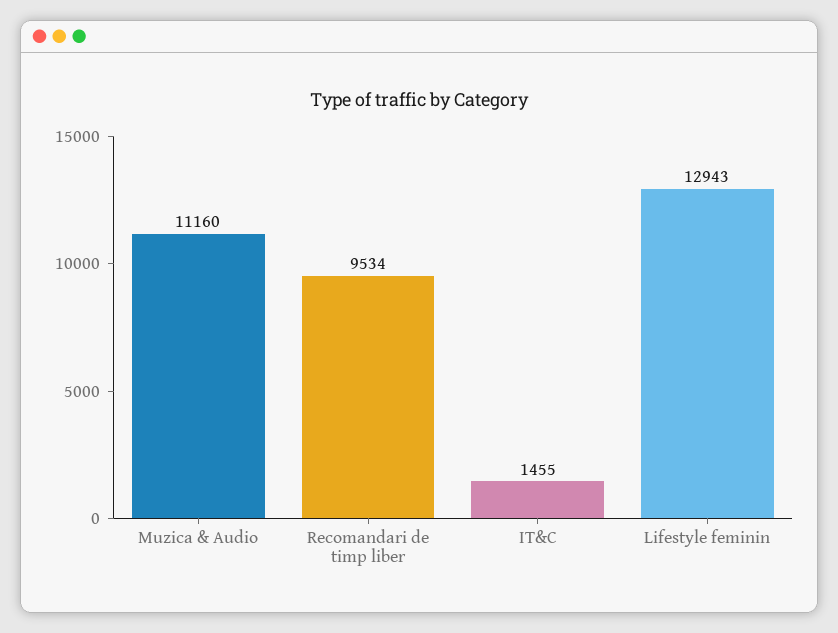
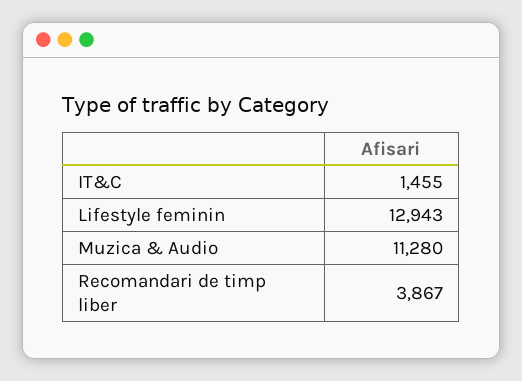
Muzica & Audio: 11160 -> 11280
Recomandari de timp liber: 9534 -> 3867

